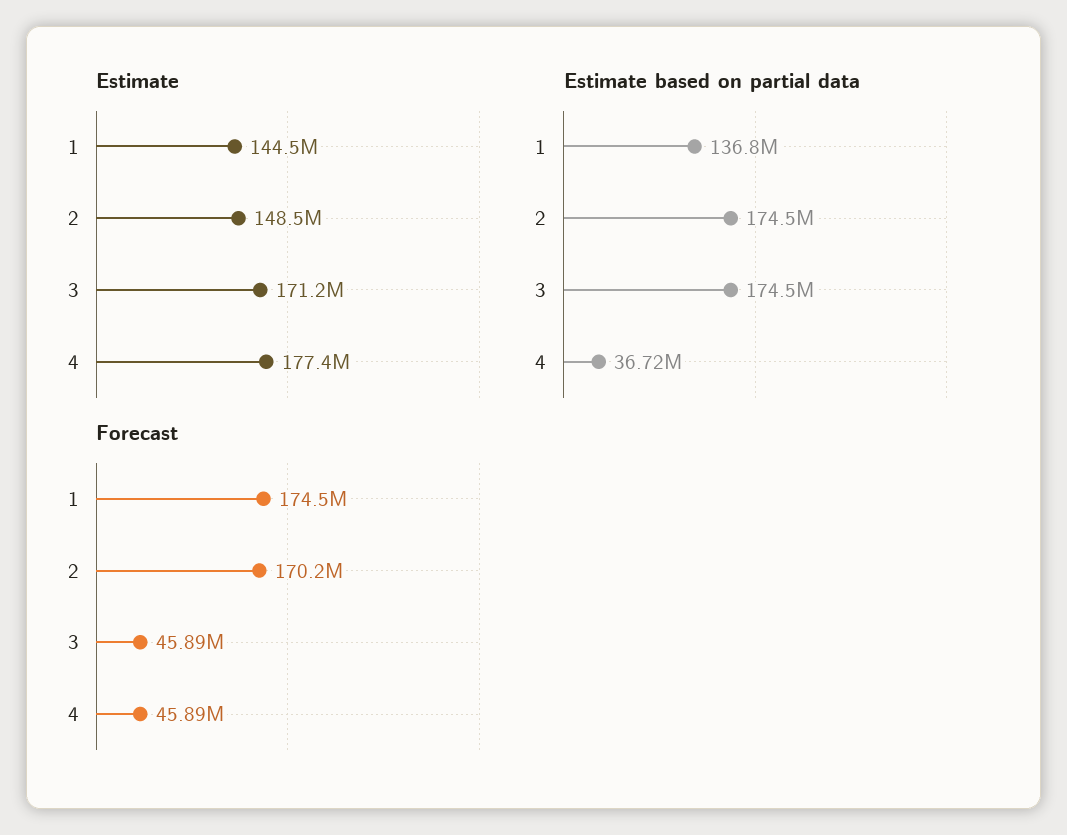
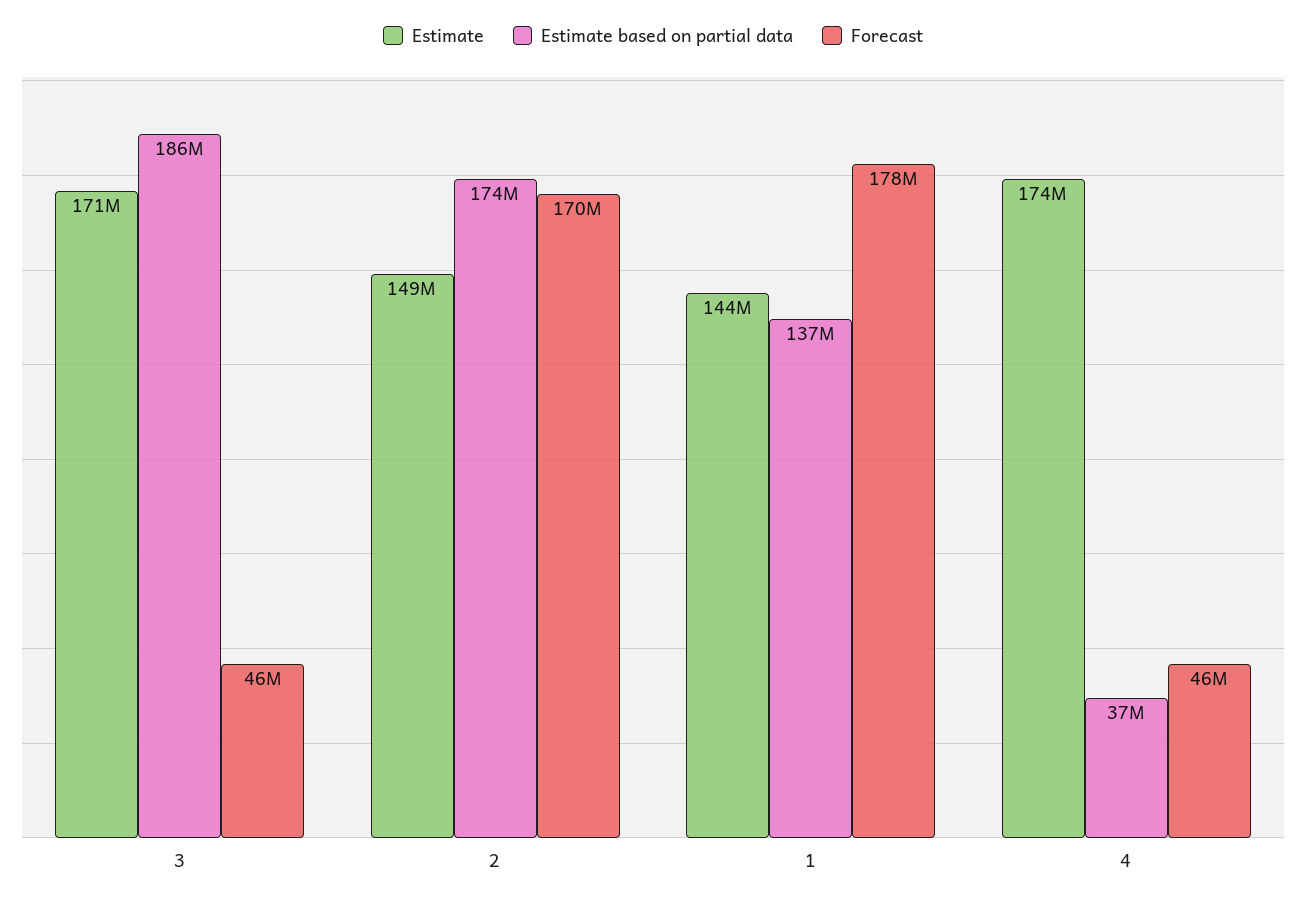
Estimate, 4: 177400000 -> 174000000
Estimate based on partial data, 3: 174500000 -> 186000000
Forecast, 1: 174500000 -> 178000000

